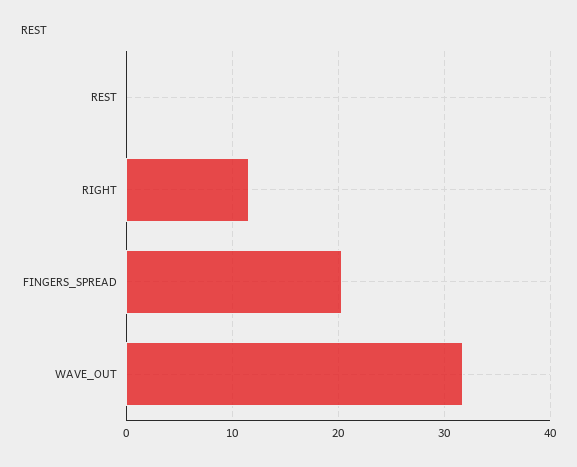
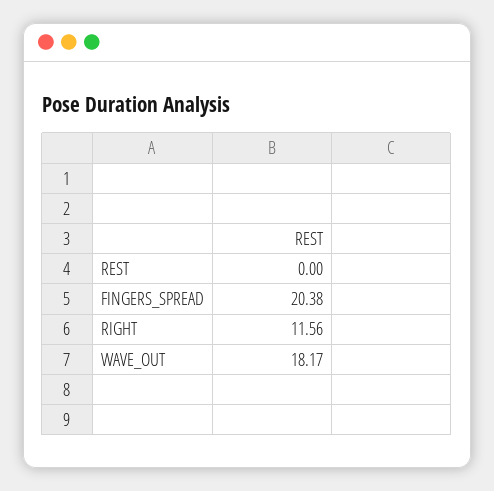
WAVE_OUT: 32 -> 18.17

